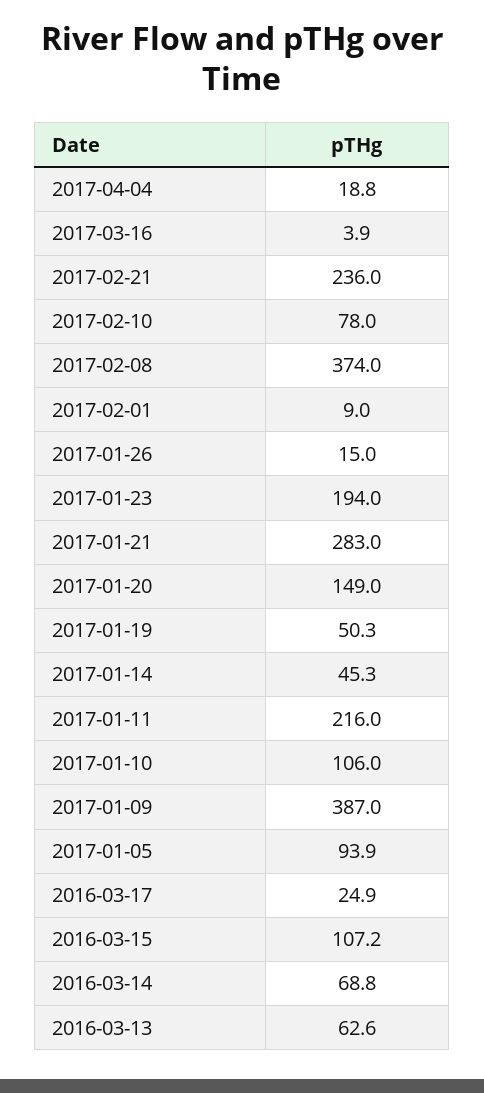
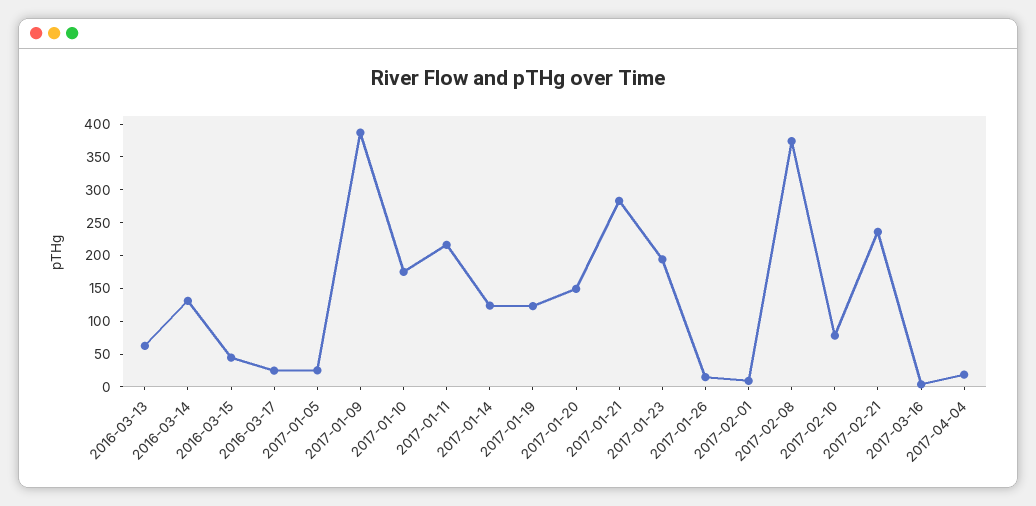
2017-01-19: 50.3 -> 125
2017-01-14: 45.3 -> 125
2017-01-10: 106 -> 175
2017-01-05: 93.9 -> 25
2016-03-15: 107.2 -> 50
2016-03-14: 68.8 -> 125

